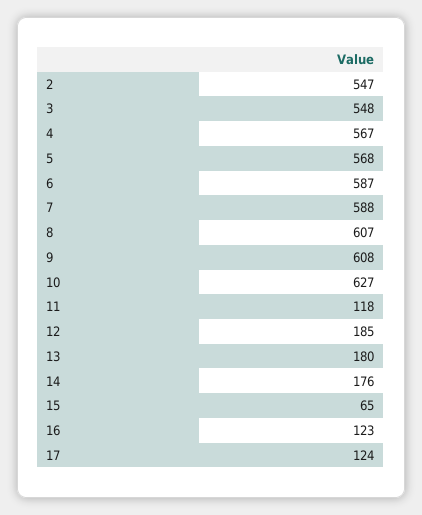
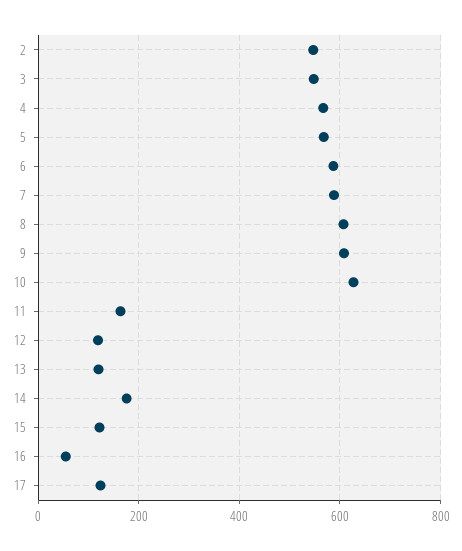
11: 118 -> 160
12: 185 -> 120
13: 180 -> 120
15: 65 -> 120
16: 123 -> 60

